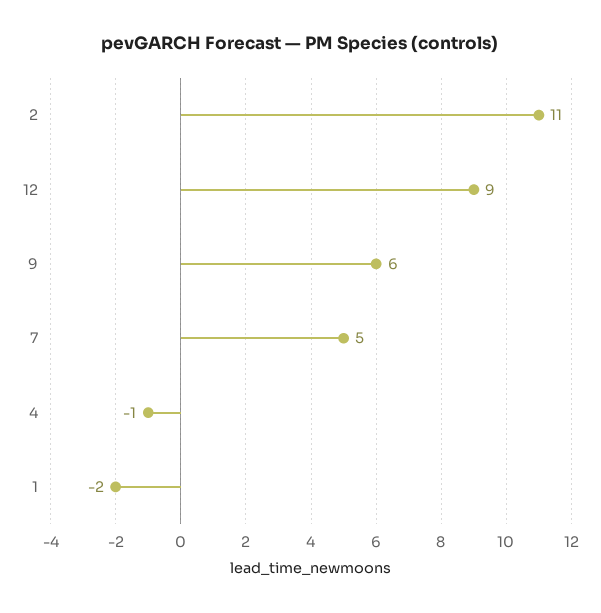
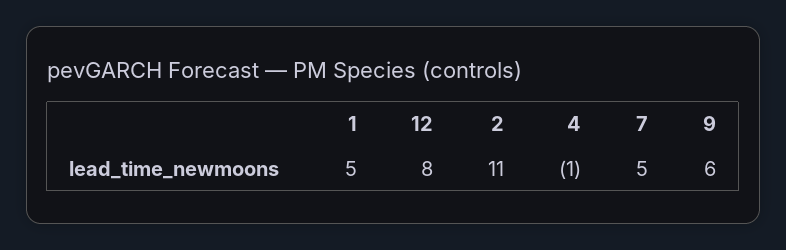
12: 9 -> 8
1: -2 -> 5

